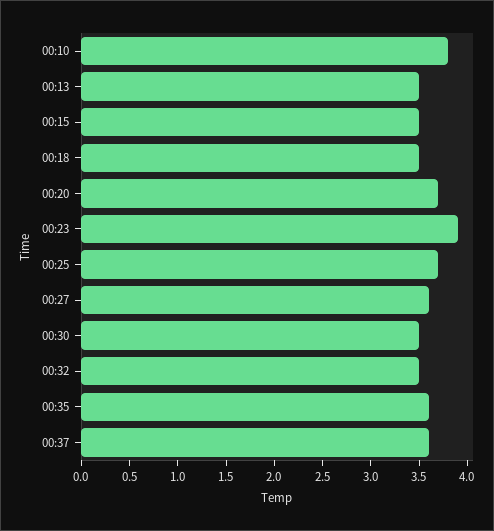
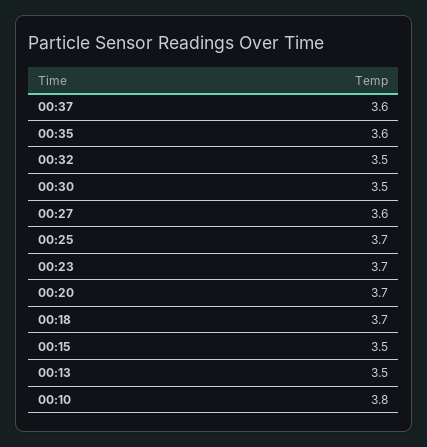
00:18: 3.5 -> 3.7
00:23: 3.9 -> 3.7

